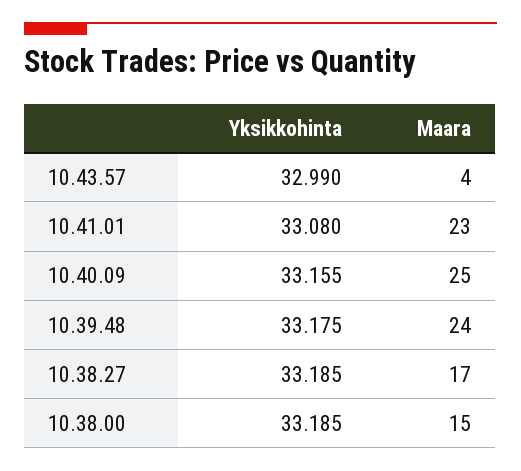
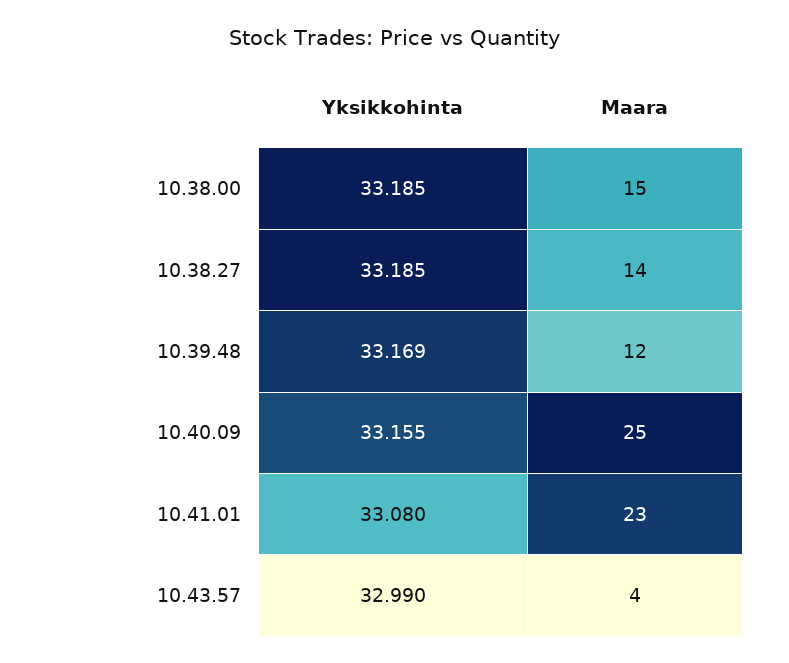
Yksikkohinta, 10.39.48: 33.175 -> 33.169
Maara, 10.39.48: 24 -> 12
Maara, 10.38.27: 17 -> 14

